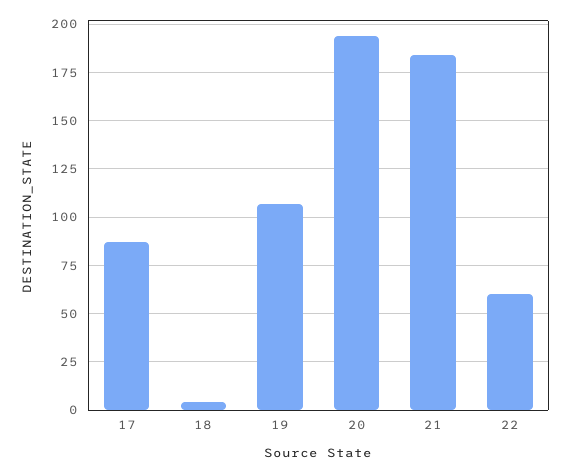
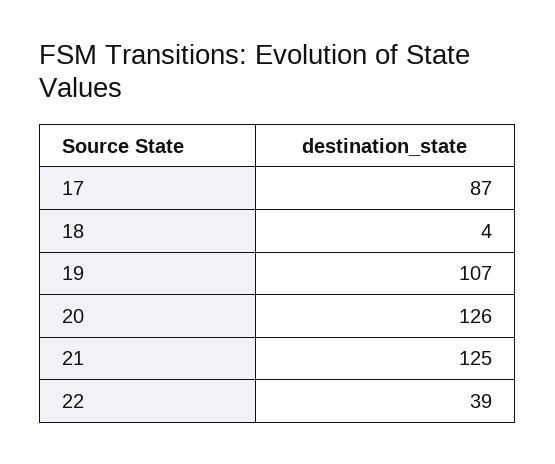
20: 195 -> 126
21: 185 -> 125
22: 60 -> 39

